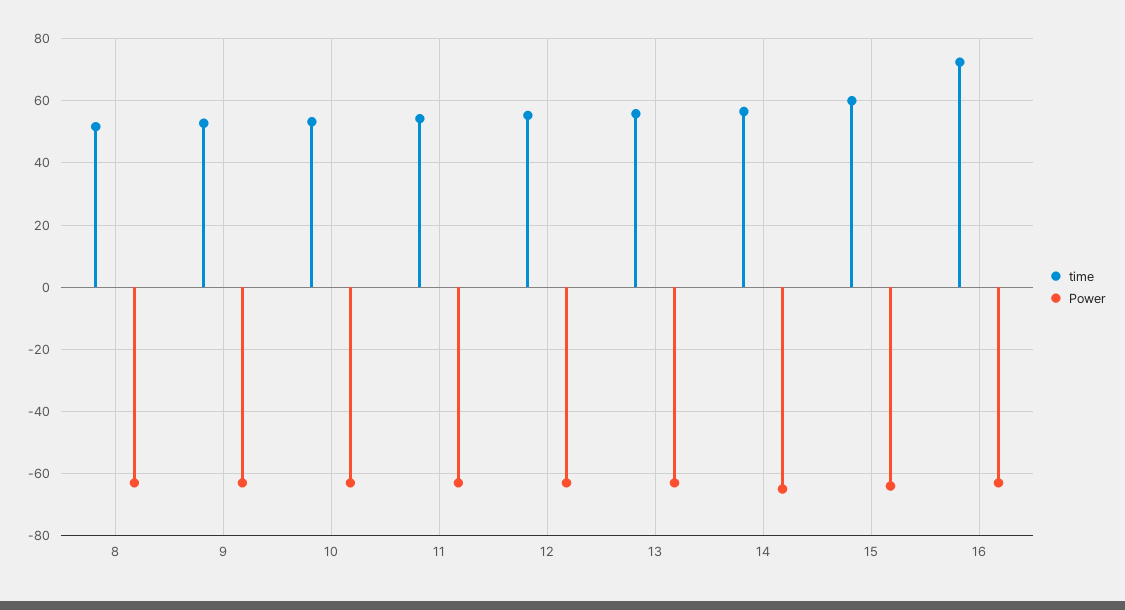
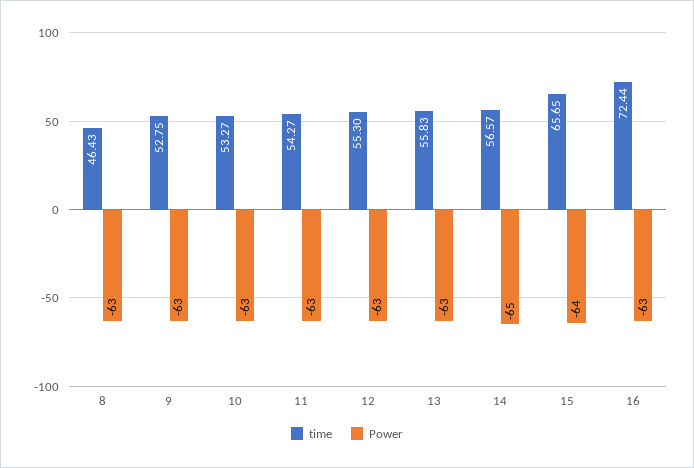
time, 8: 52 -> 46.43
time, 15: 60 -> 65.65

